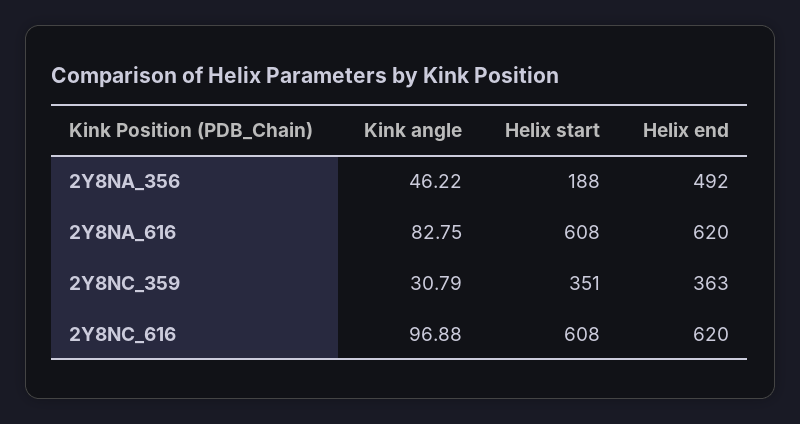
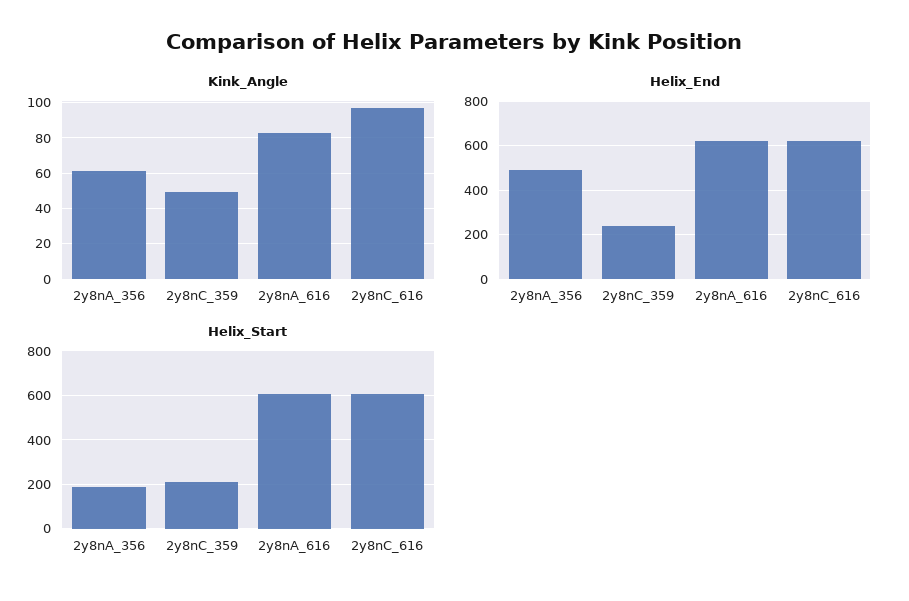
Kink angle, 2Y8NA_356: 46.22 -> 60
Kink angle, 2Y8NC_359: 30.79 -> 50
Helix start, 2Y8NC_359: 351 -> 200
Helix end, 2Y8NC_359: 363 -> 250

